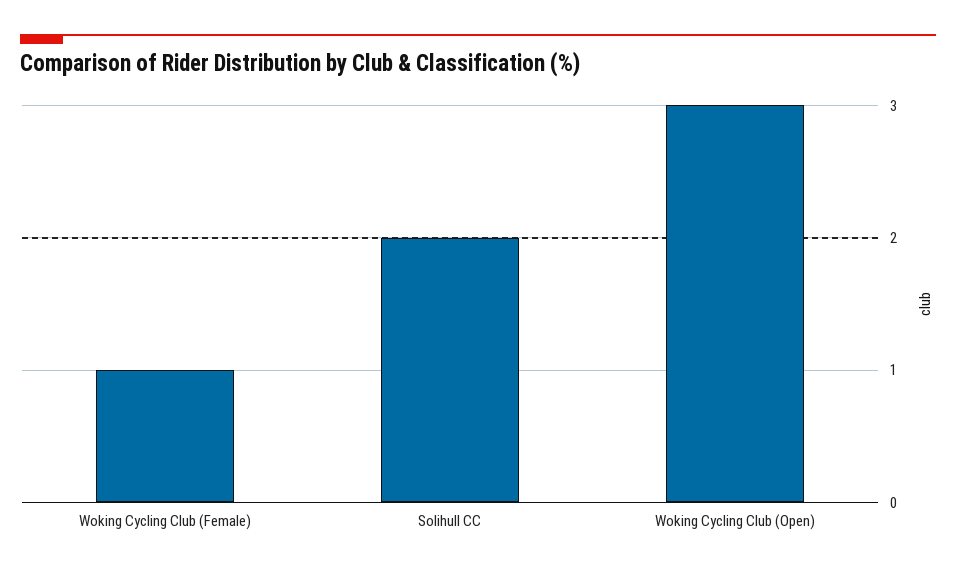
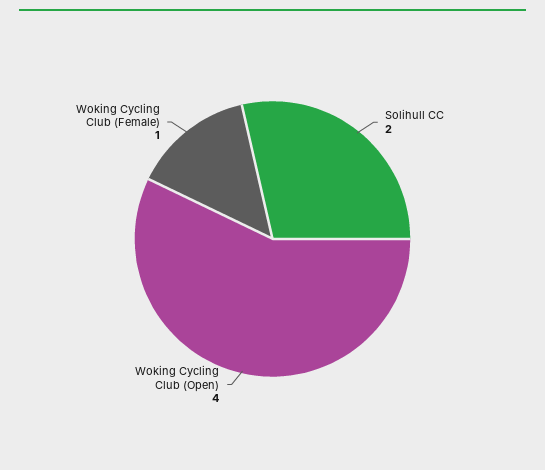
Woking Cycling Club (Open): 3 -> 4

